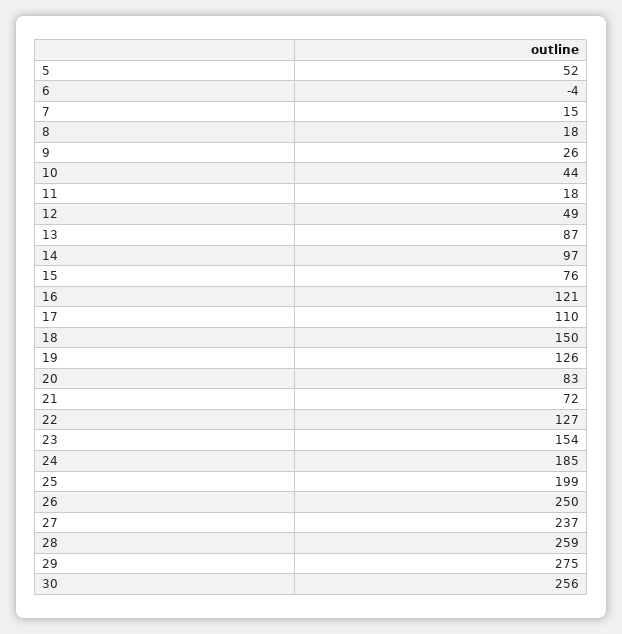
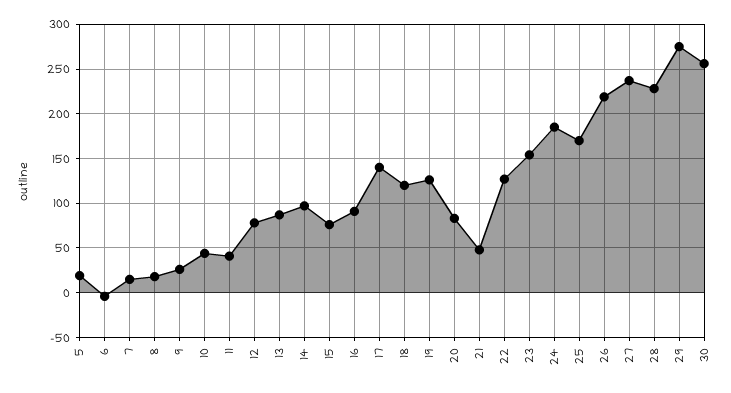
5: 52 -> 20
11: 18 -> 40
12: 49 -> 80
16: 121 -> 90
17: 110 -> 140
18: 150 -> 120
21: 72 -> 50
25: 199 -> 170
26: 250 -> 220
28: 259 -> 230

